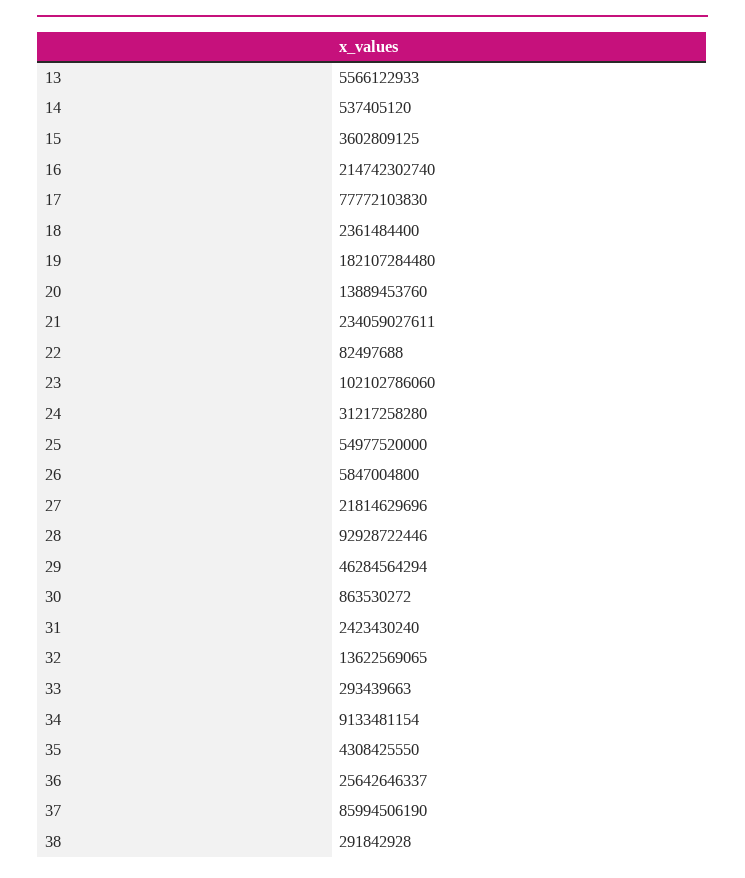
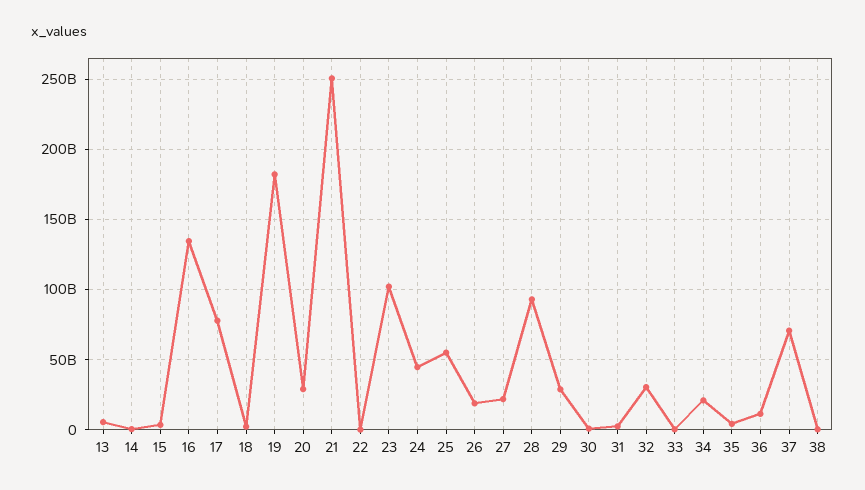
16: 214742302740 -> 135000000000
20: 13889453760 -> 30000000000
21: 234059027611 -> 250000000000
24: 31217258280 -> 45000000000
26: 5847004800 -> 20000000000
29: 46284564294 -> 30000000000
32: 13622569065 -> 30000000000
34: 9133481154 -> 20000000000
36: 25642646337 -> 10000000000
37: 85994506190 -> 70000000000

